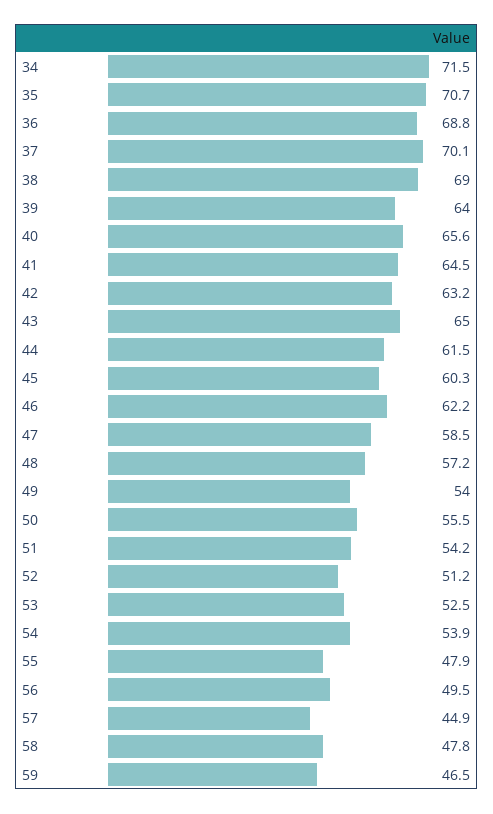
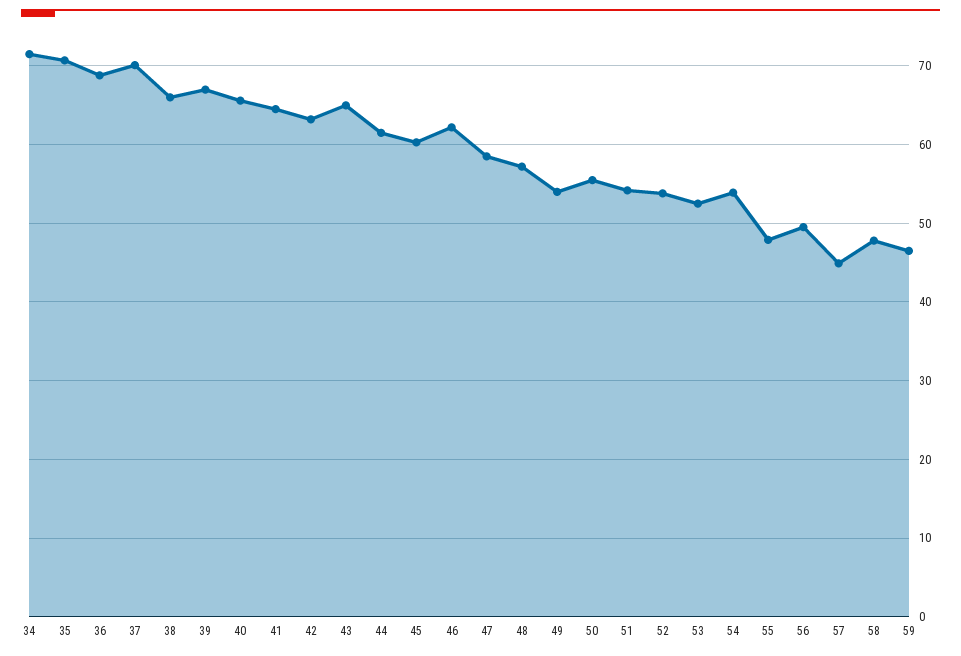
38: 69 -> 66
39: 64 -> 67
52: 51.2 -> 54

